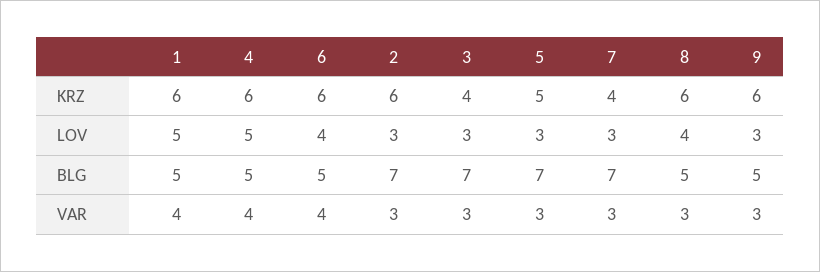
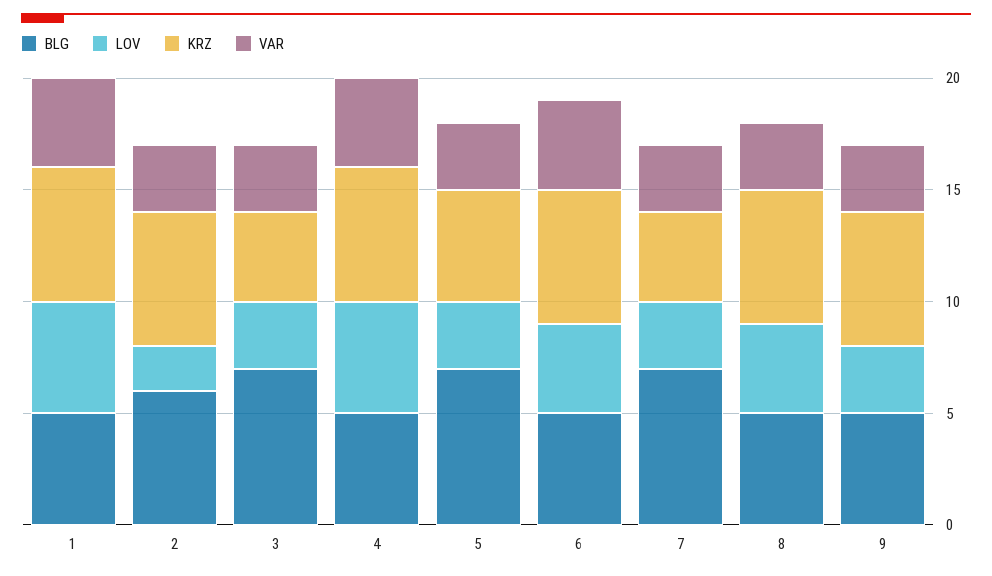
LOV, 2: 3 -> 2
BLG, 2: 7 -> 6

